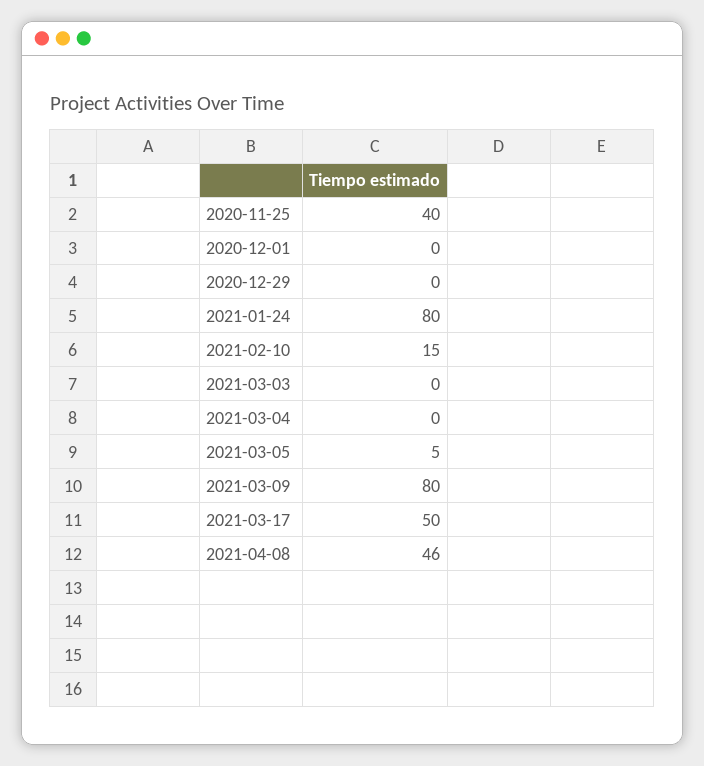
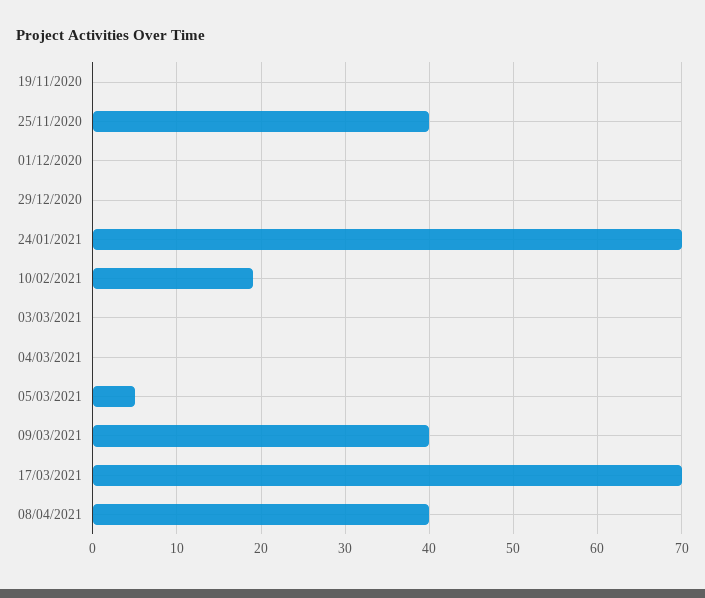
2021-01-24: 80 -> 70
2021-02-10: 15 -> 19
2021-03-09: 80 -> 40
2021-03-17: 50 -> 70
2021-04-08: 46 -> 40
19/11/2020: none -> 0

